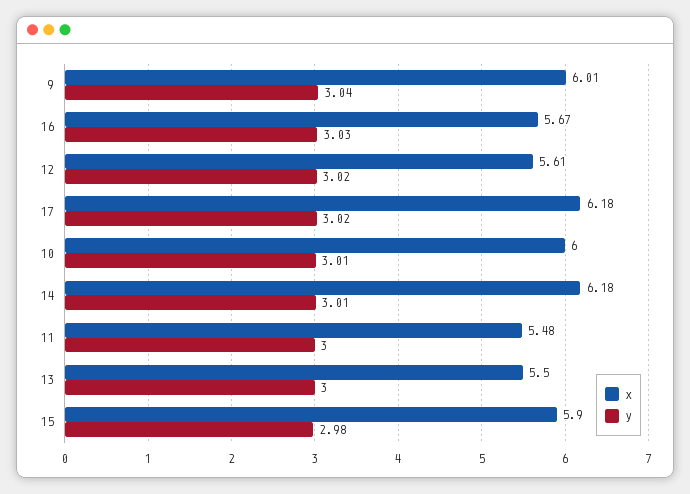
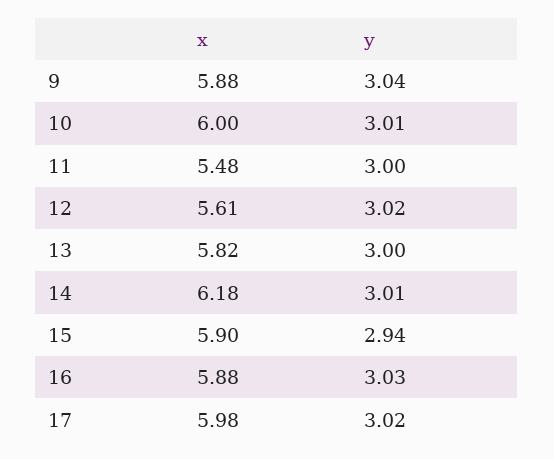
x, 9: 6.01 -> 5.88
x, 16: 5.67 -> 5.88
x, 17: 6.18 -> 5.98
x, 13: 5.5 -> 5.82
y, 15: 2.98 -> 2.94

